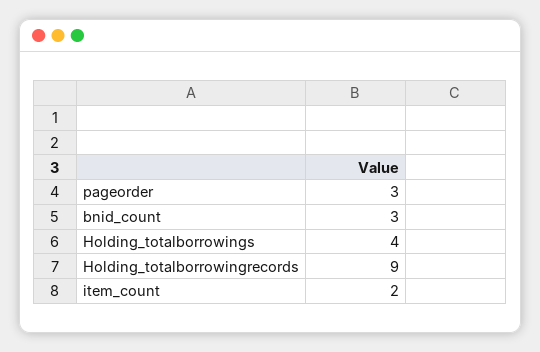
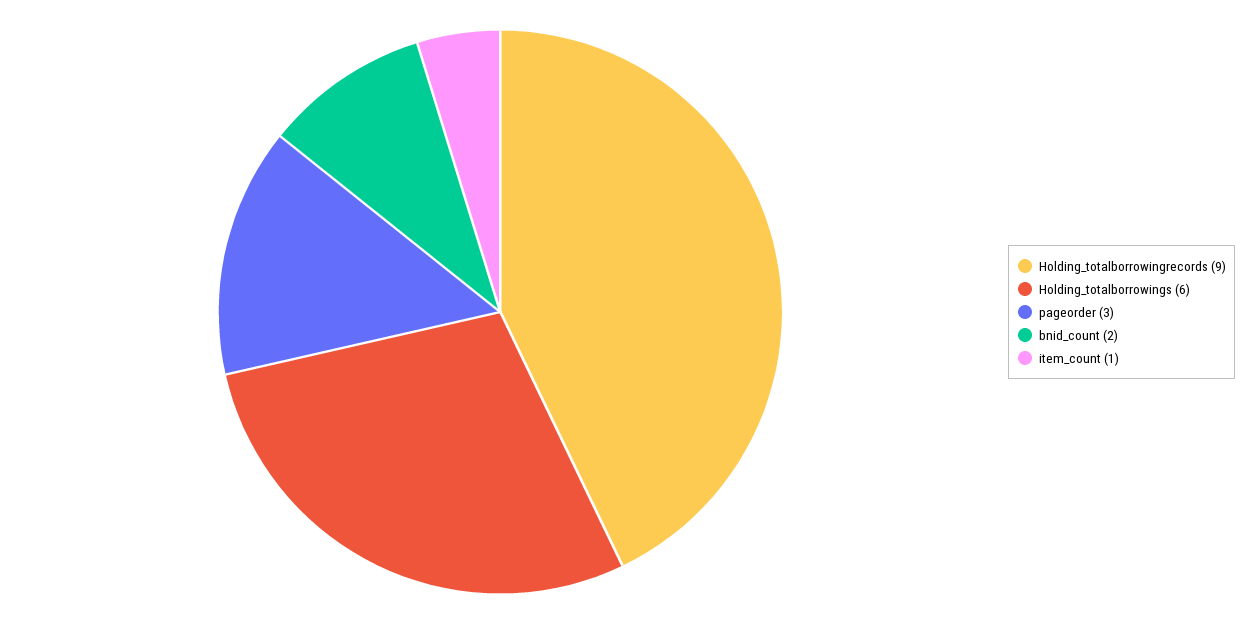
bnid_count: 3 -> 2
Holding_totalborrowings: 4 -> 6
item_count: 2 -> 1

